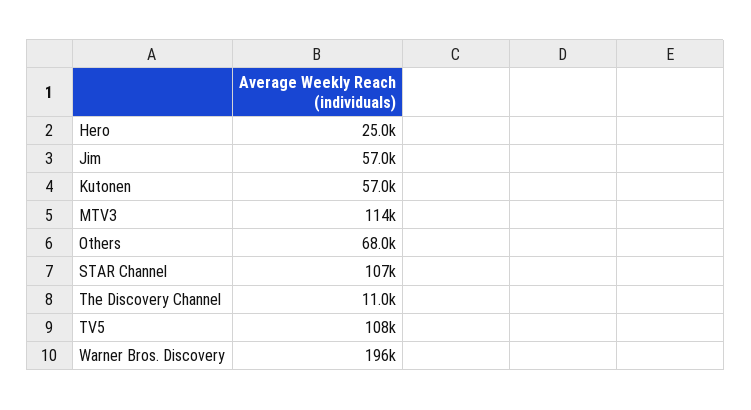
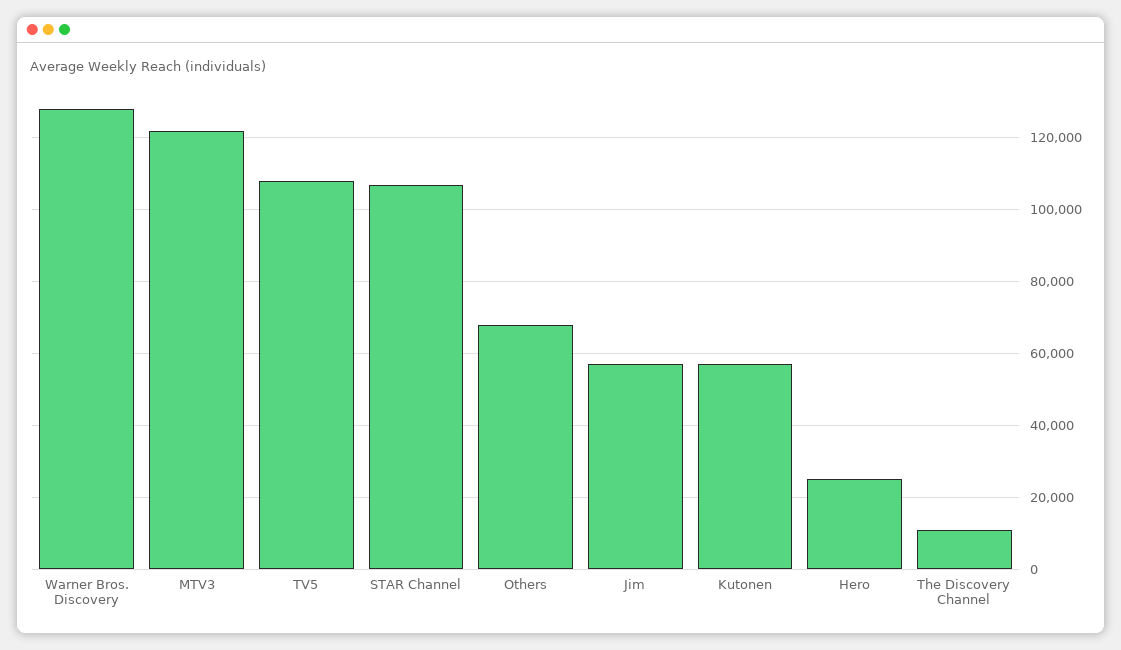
MTV3: 114000 -> 122000
Warner Bros. Discovery: 196000 -> 128000

